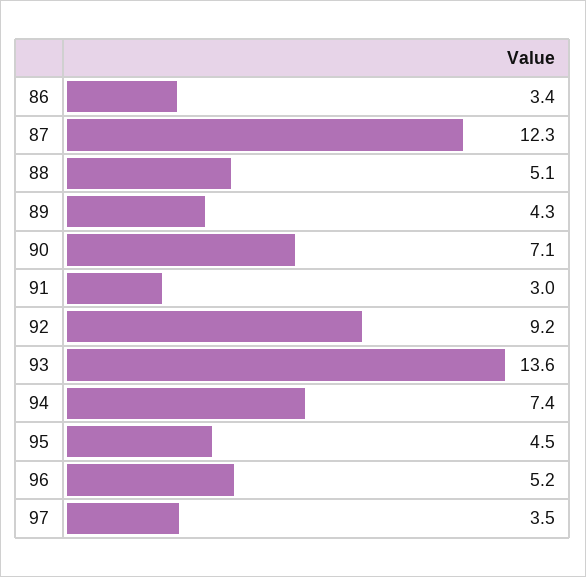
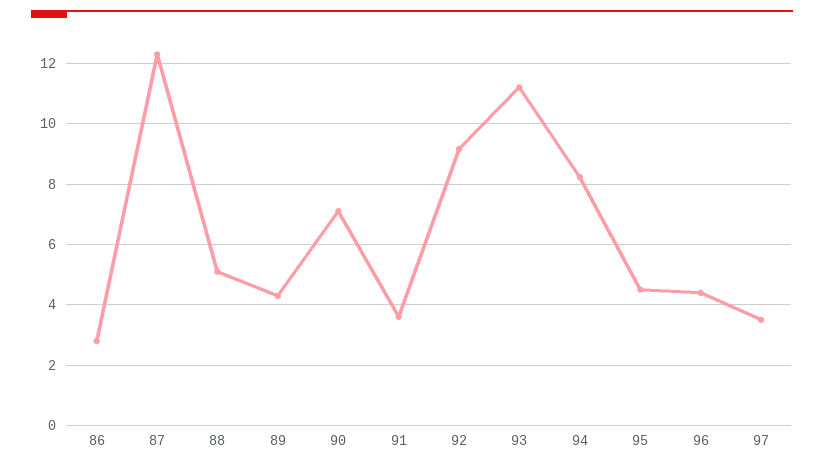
86: 3.4 -> 2.8
91: 3 -> 3.6
93: 13.6 -> 11.2
94: 7.4 -> 8.2
96: 5.2 -> 4.4

